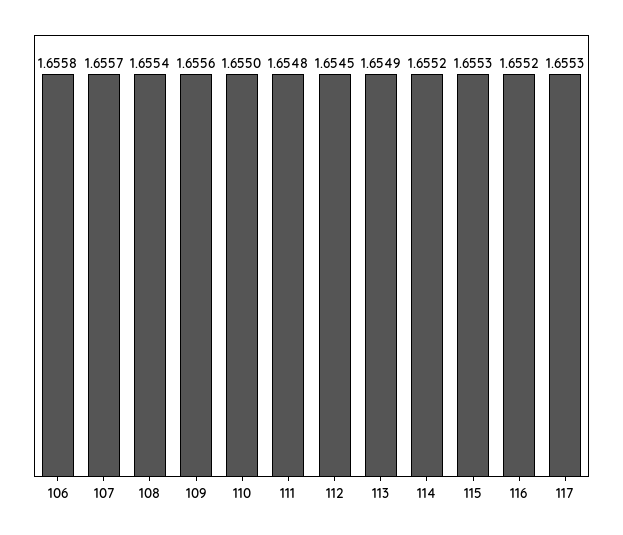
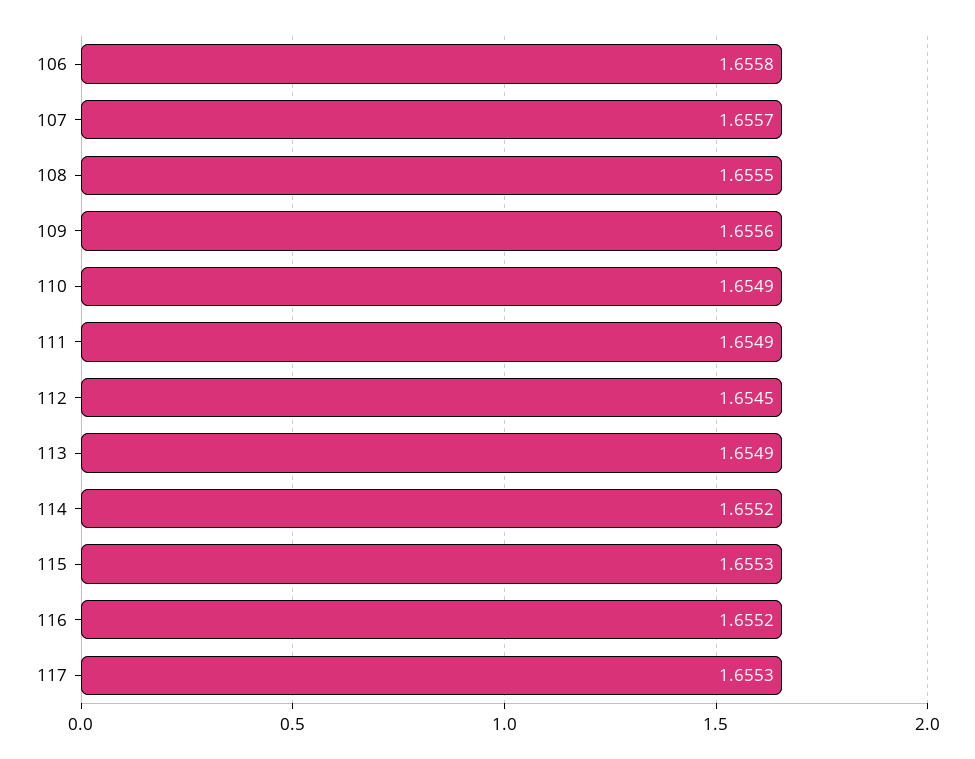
108: 1.6554 -> 1.6555
110: 1.655 -> 1.6549
111: 1.6548 -> 1.6549

